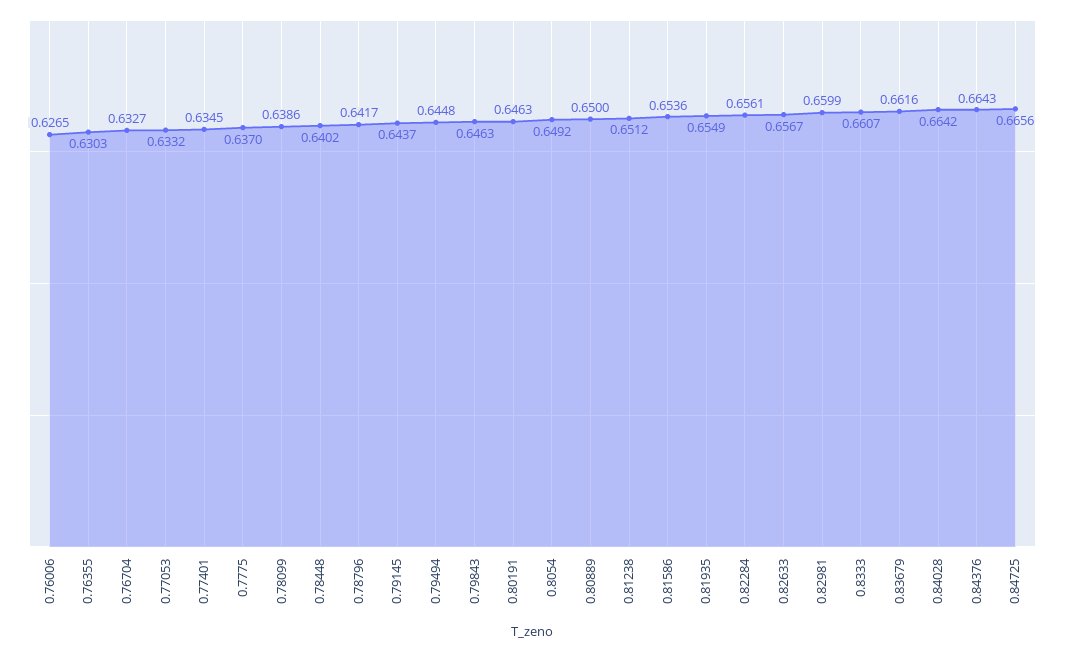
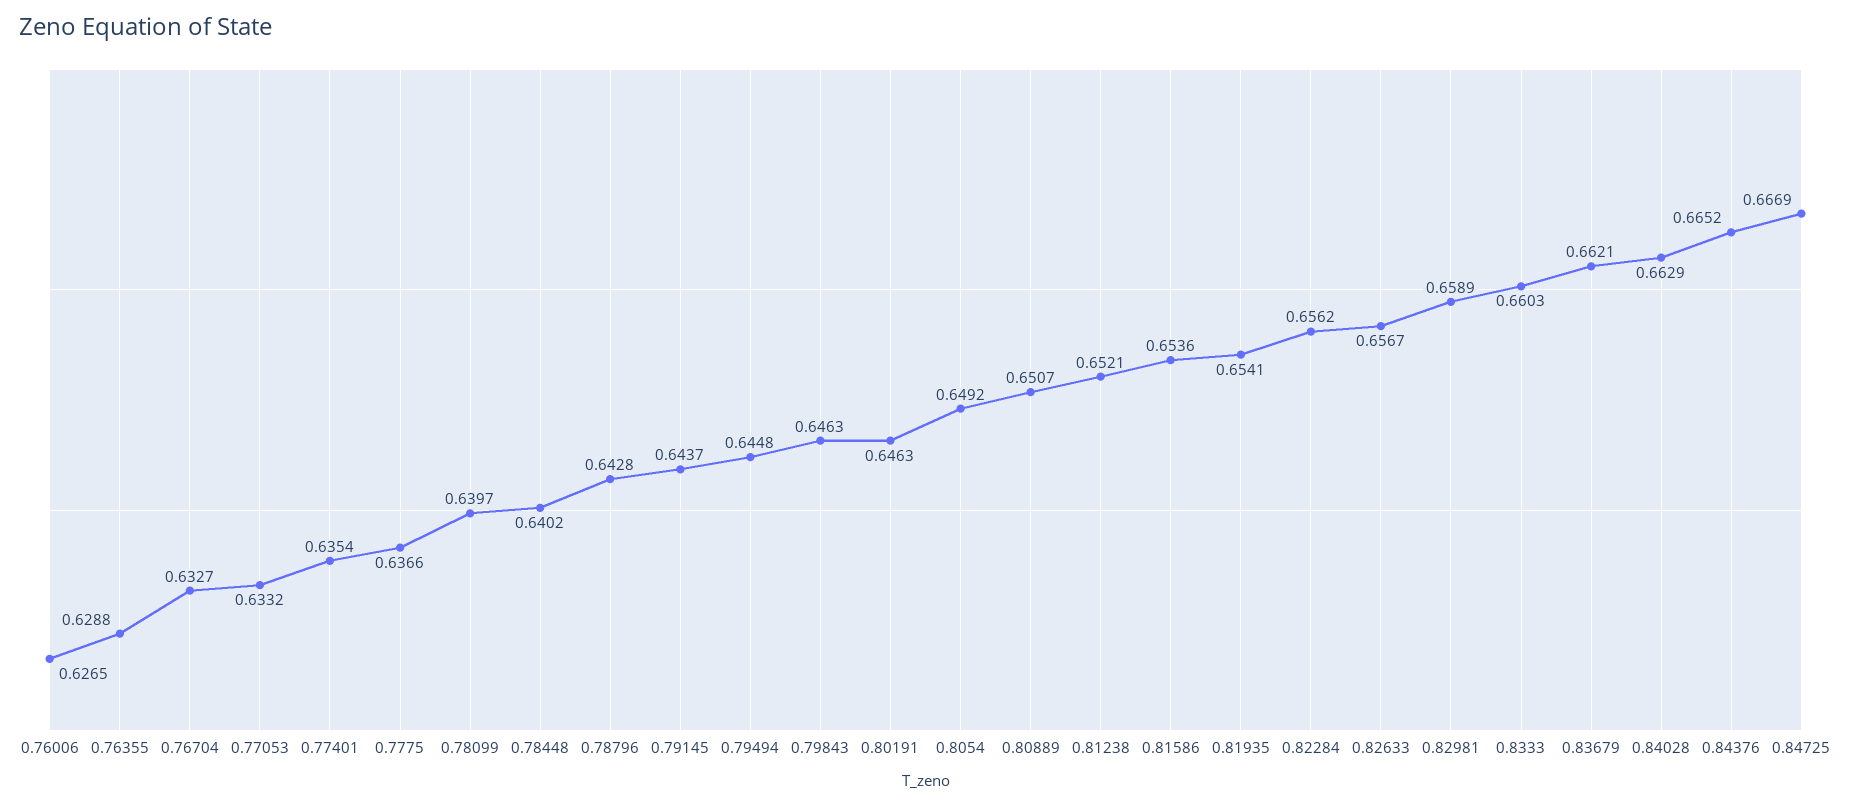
0.76355: 0.6303 -> 0.6288
0.77401: 0.6345 -> 0.6354
0.7775: 0.637 -> 0.6366
0.78099: 0.6386 -> 0.6397
0.78796: 0.6417 -> 0.6428
0.80889: 0.65 -> 0.6507
0.81238: 0.6512 -> 0.6521
0.81935: 0.6549 -> 0.6541
0.82284: 0.6561 -> 0.6562
0.82981: 0.6599 -> 0.6589
0.8333: 0.6607 -> 0.6603
0.83679: 0.6616 -> 0.6621
0.84028: 0.6642 -> 0.6629
0.84376: 0.6643 -> 0.6652
0.84725: 0.6656 -> 0.6669

